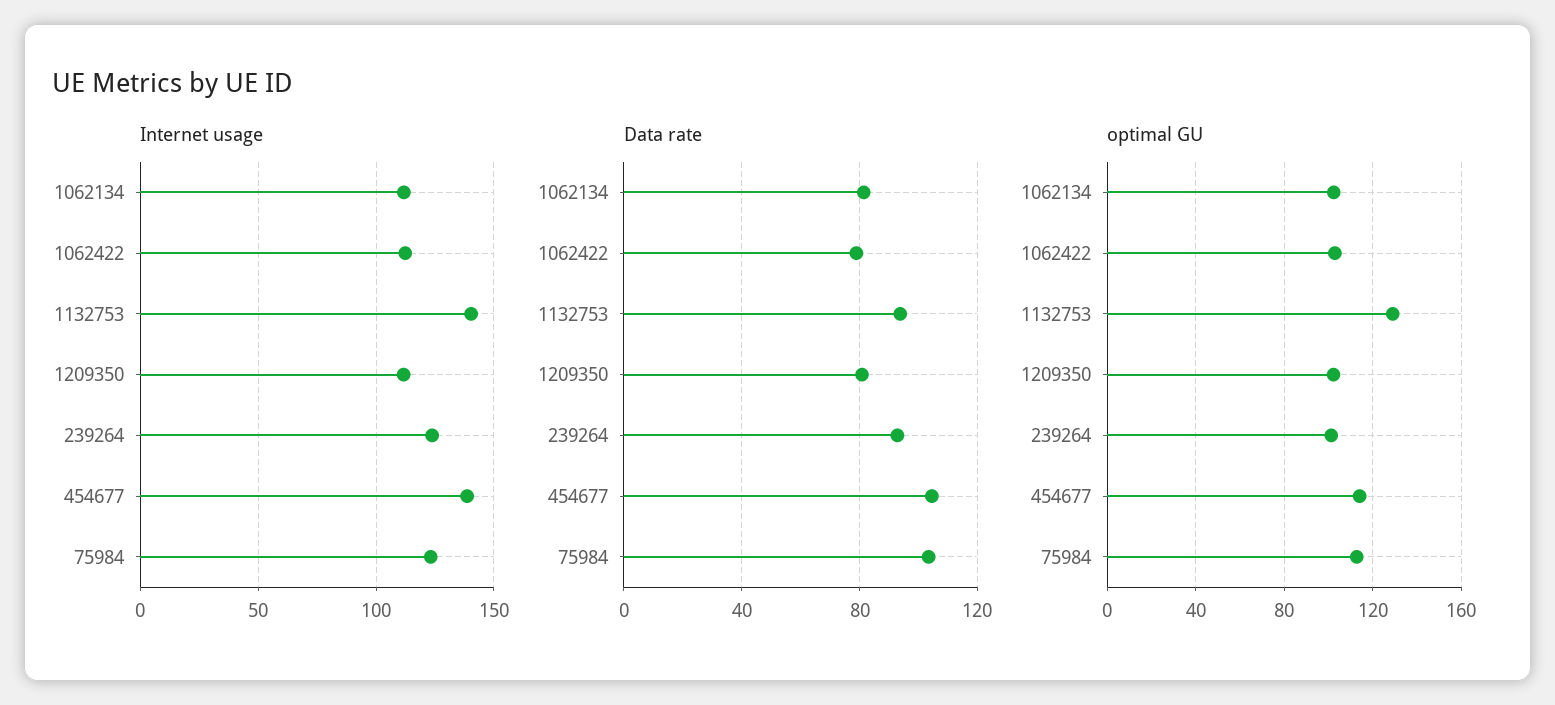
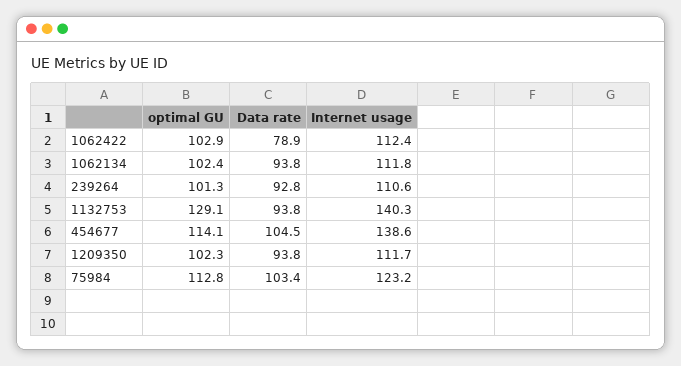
Internet usage, 239264: 125 -> 110.6
Data rate, 1062134: 80 -> 93.8
Data rate, 1209350: 80 -> 93.8

